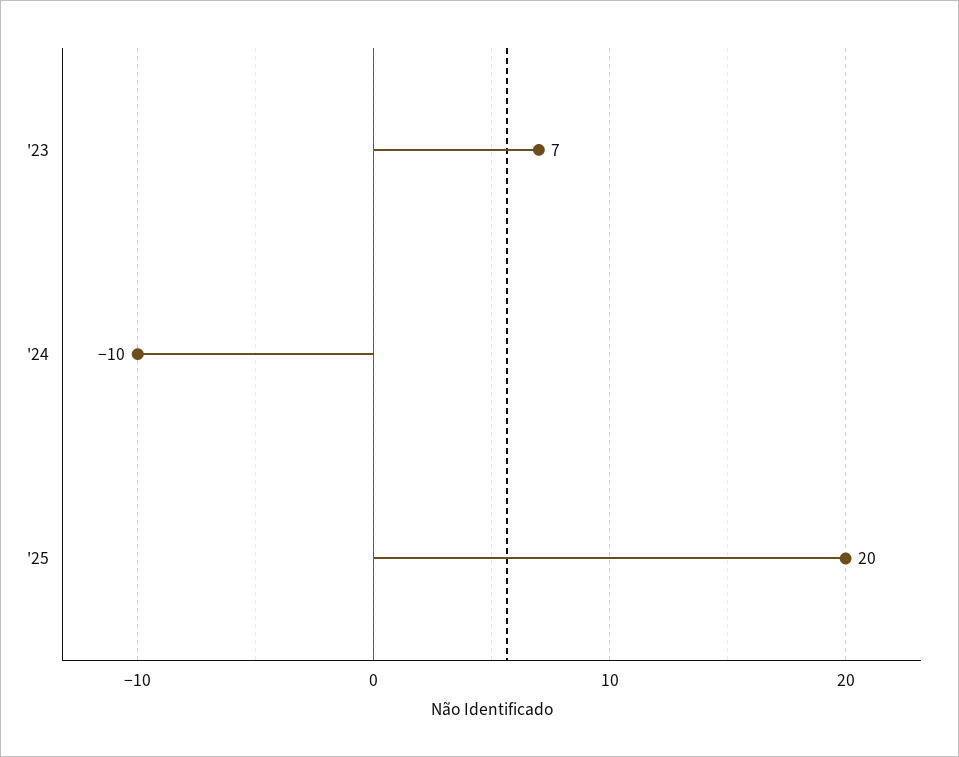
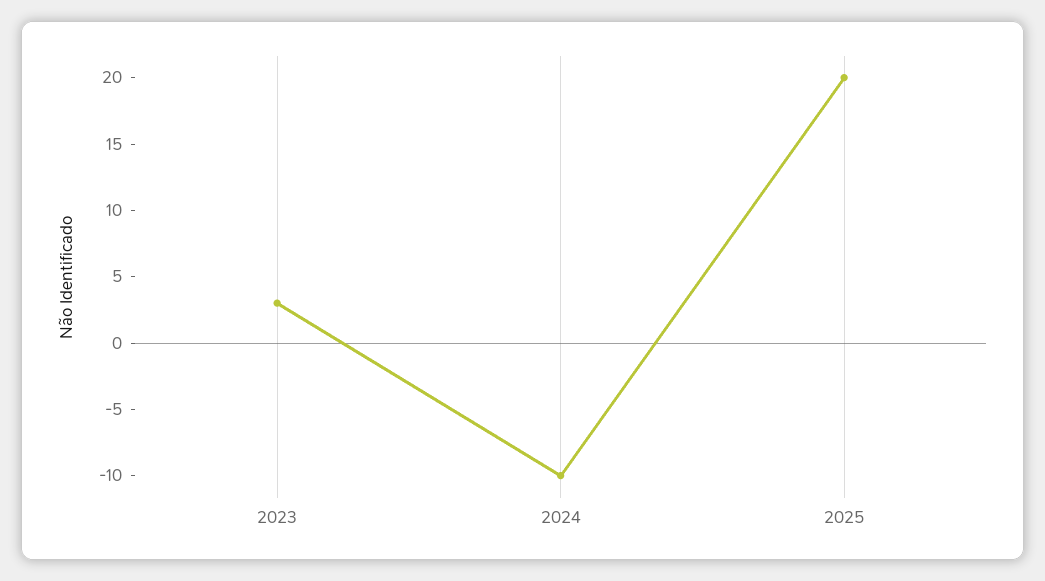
'23: 7 -> 3

